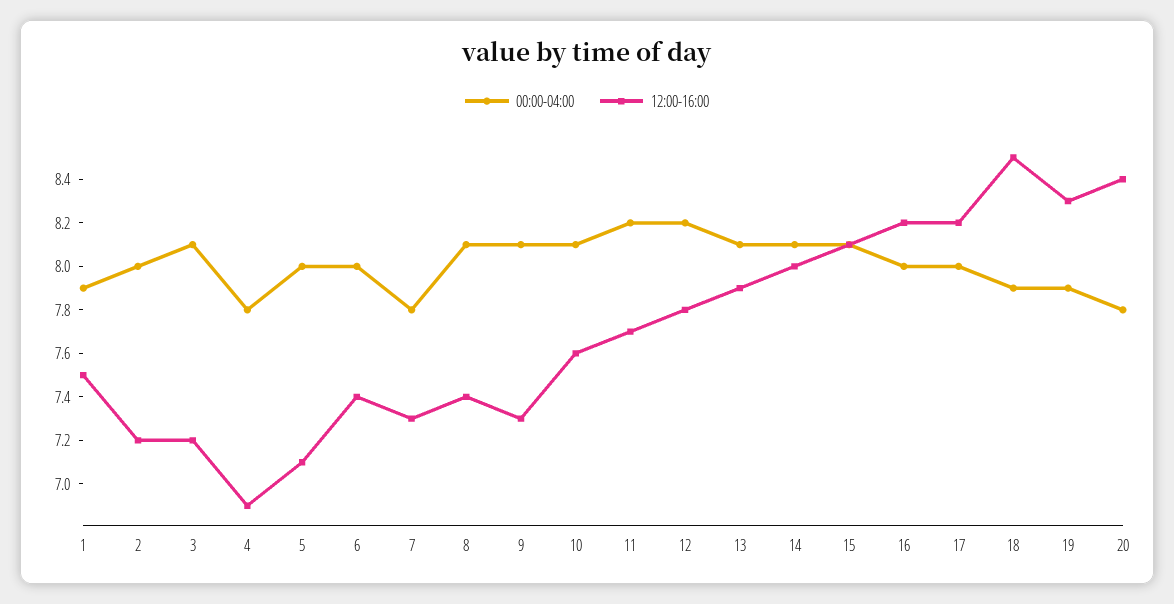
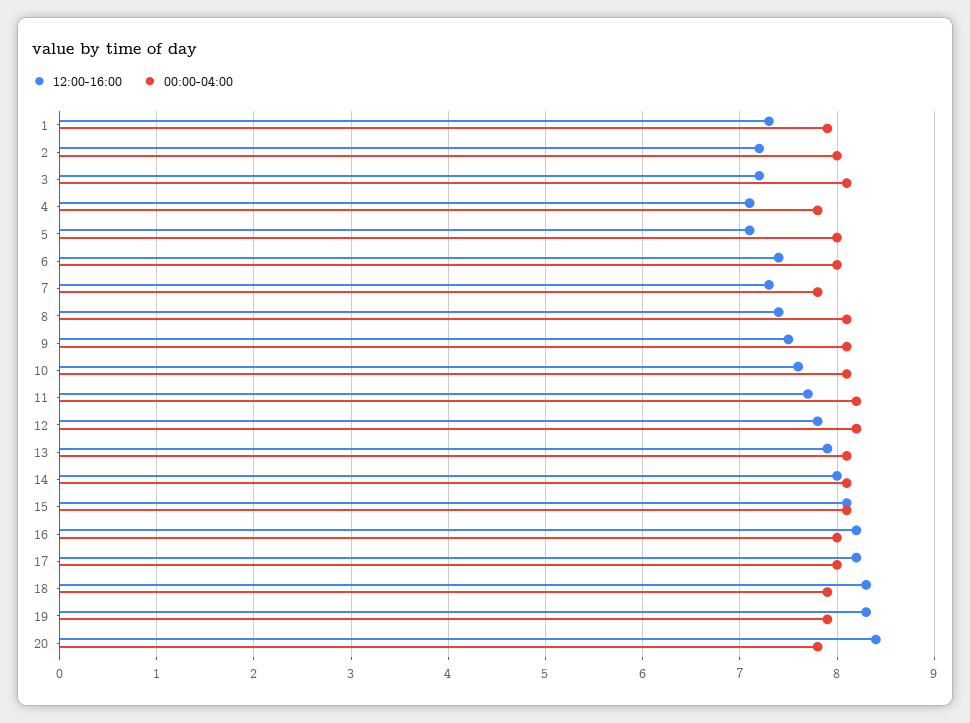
12:00-16:00, 1: 7.5 -> 7.3
12:00-16:00, 4: 6.9 -> 7.1
12:00-16:00, 9: 7.3 -> 7.5
12:00-16:00, 18: 8.5 -> 8.3

